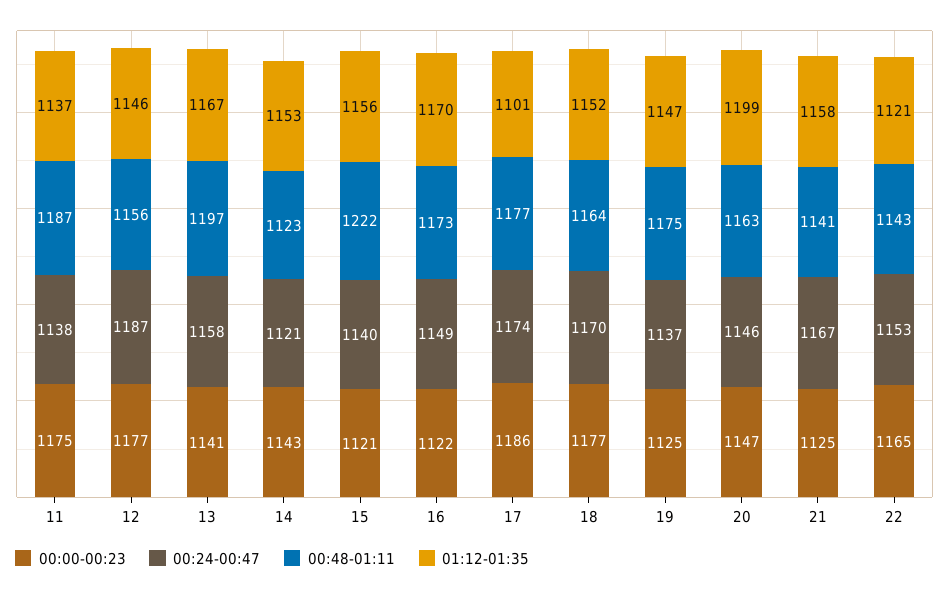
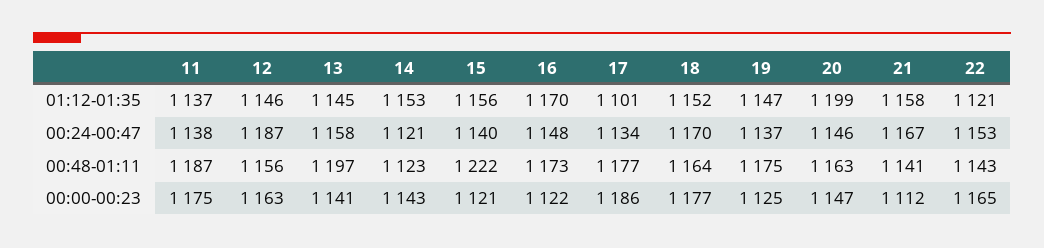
00:00-00:23, 12: 1177 -> 1163
01:12-01:35, 13: 1167 -> 1145
00:24-00:47, 16: 1149 -> 1148
00:24-00:47, 17: 1174 -> 1134
00:00-00:23, 21: 1125 -> 1112

